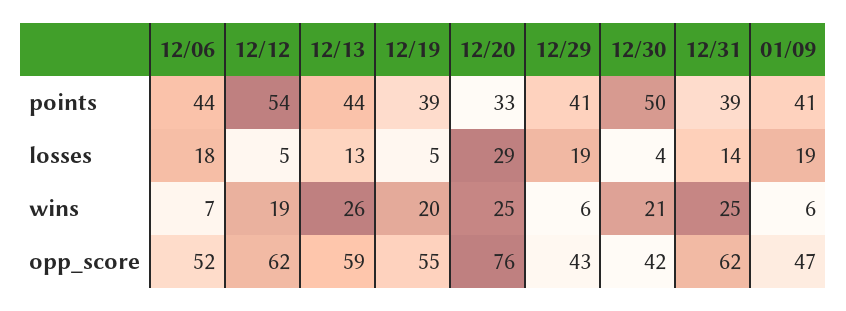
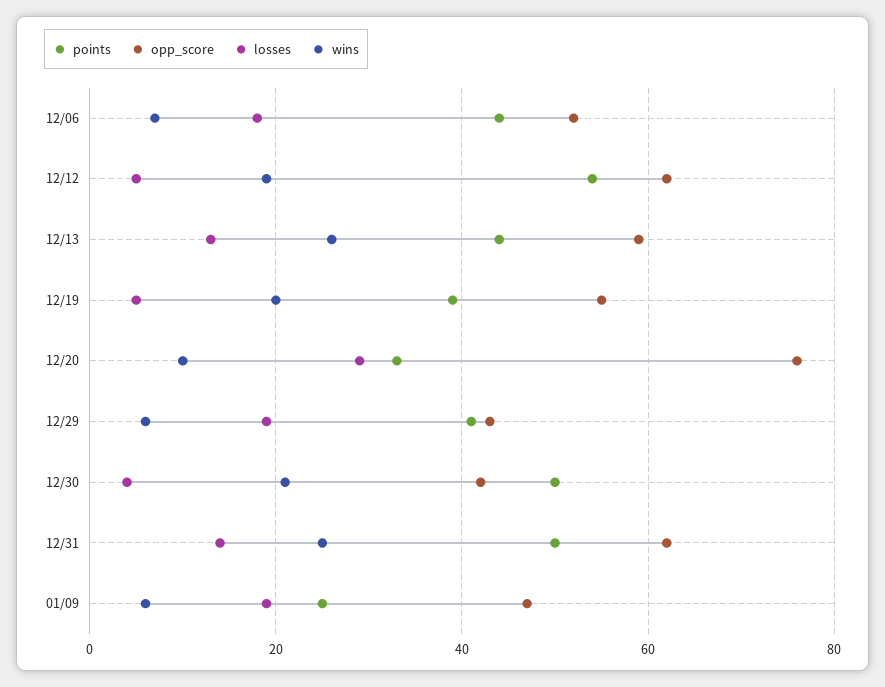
points, 12/31: 39 -> 50
points, 01/09: 41 -> 25
wins, 12/20: 25 -> 10

